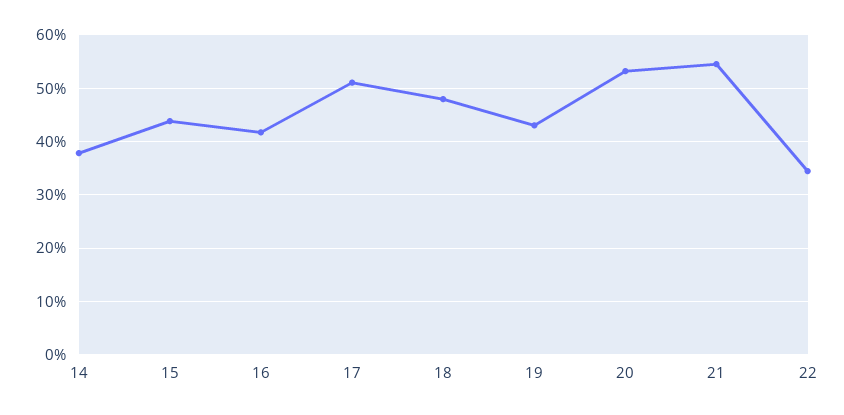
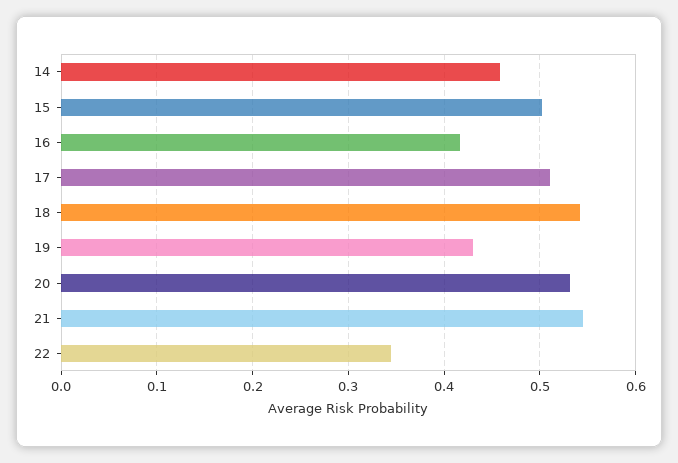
14: 0.38 -> 0.46
15: 0.44 -> 0.5
18: 0.48 -> 0.54

